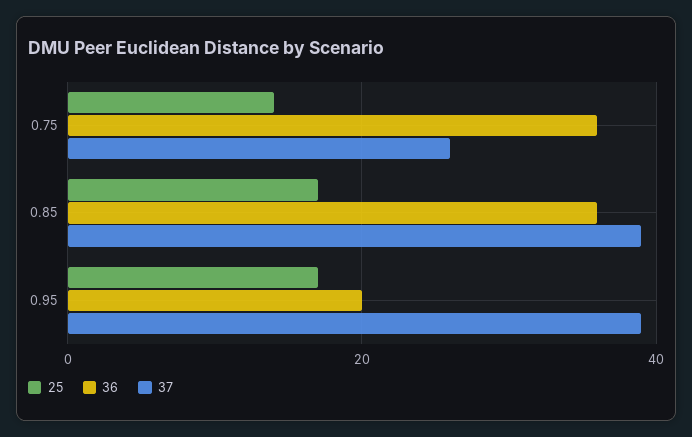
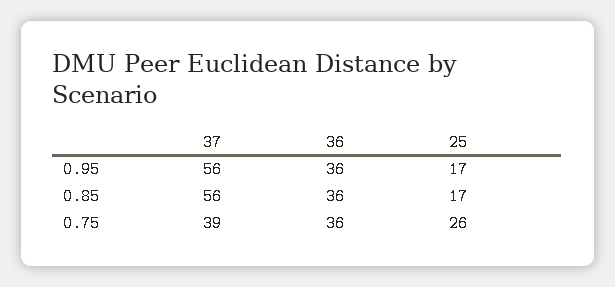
25, 0.75: 15 -> 26
37, 0.75: 25 -> 39
37, 0.85: 40 -> 56
36, 0.95: 20 -> 36
37, 0.95: 40 -> 56

